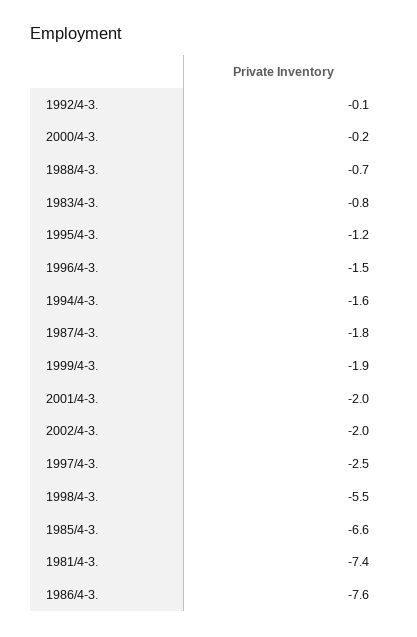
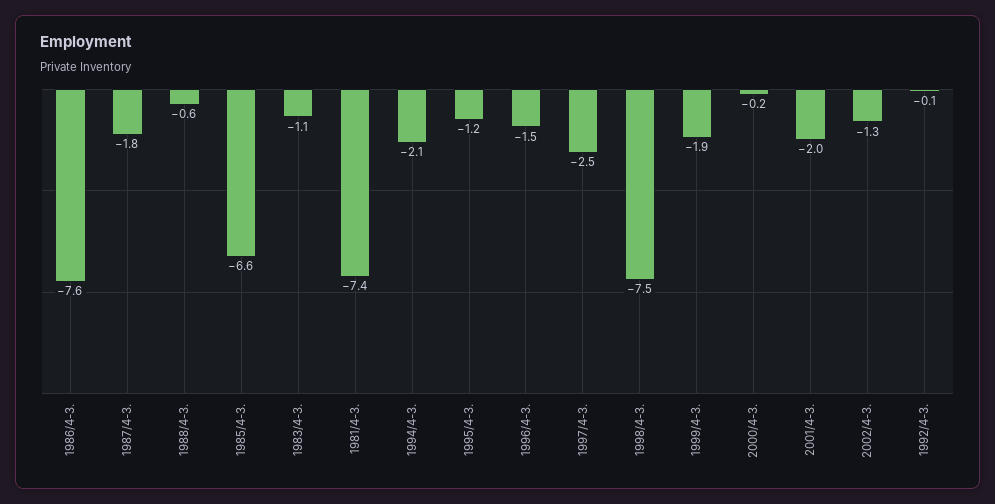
1988/4-3.: -0.7 -> -0.6
1983/4-3.: -0.8 -> -1.1
1994/4-3.: -1.6 -> -2.1
2002/4-3.: -2 -> -1.3
1998/4-3.: -5.5 -> -7.5

